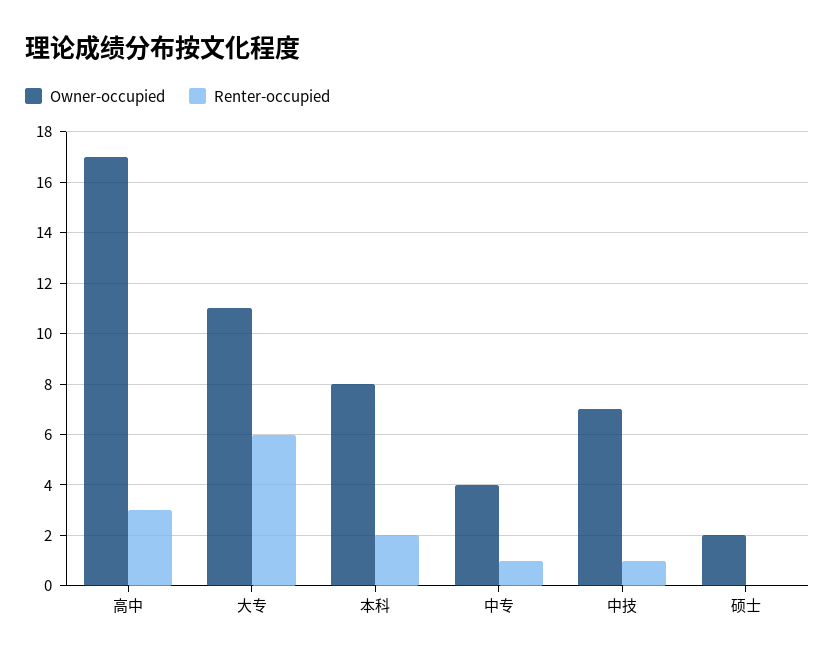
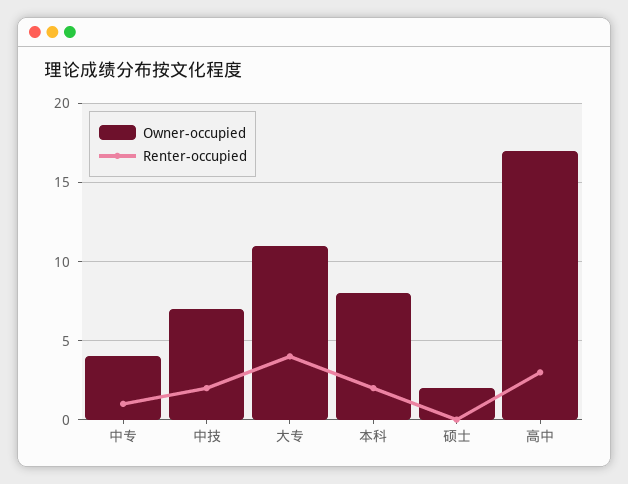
Renter-occupied, 大专: 6 -> 4
Renter-occupied, 中技: 1 -> 2

